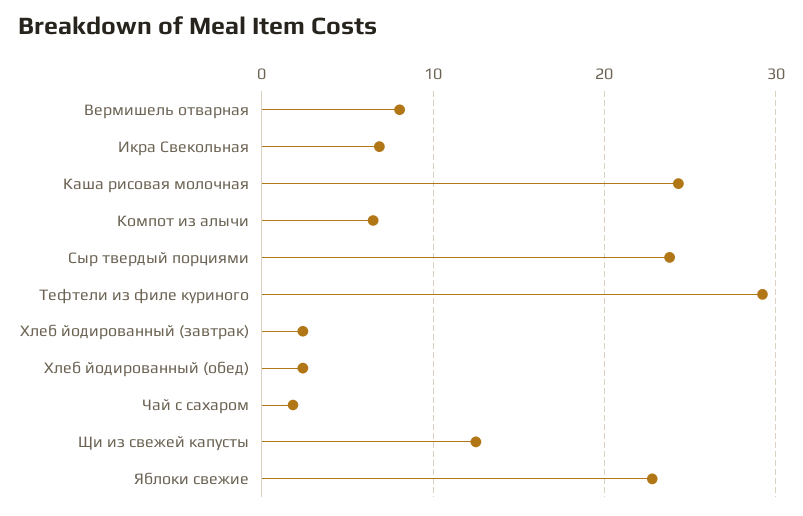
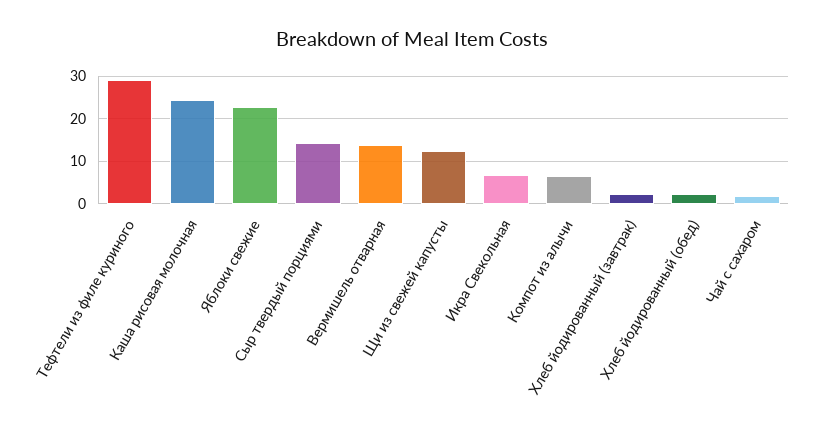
Вермишель отварная: 8 -> 14
Сыр твердый порциями: 24 -> 14

